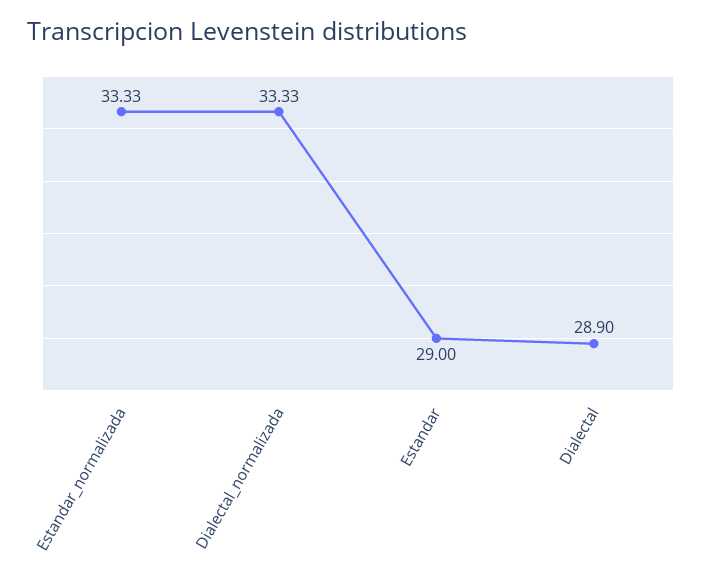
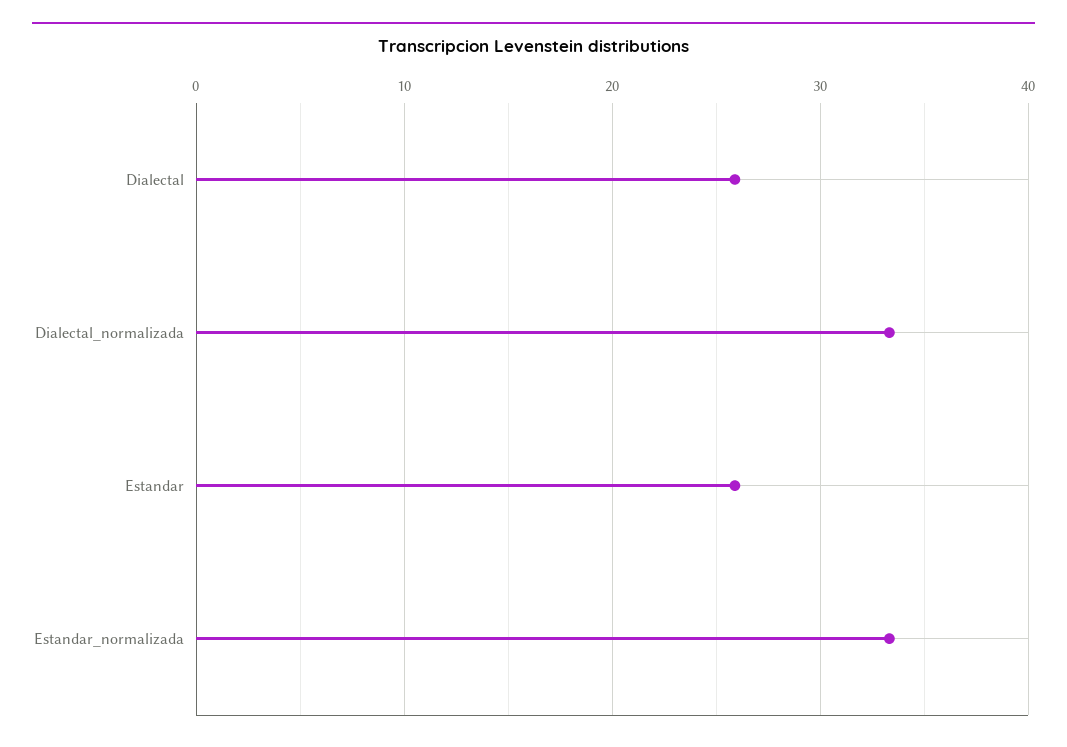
Estandar: 29 -> 26
Dialectal: 28.9 -> 26

